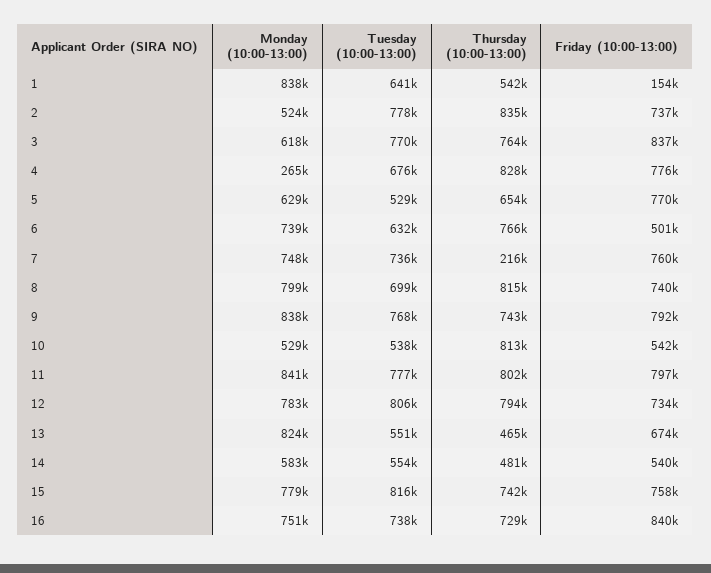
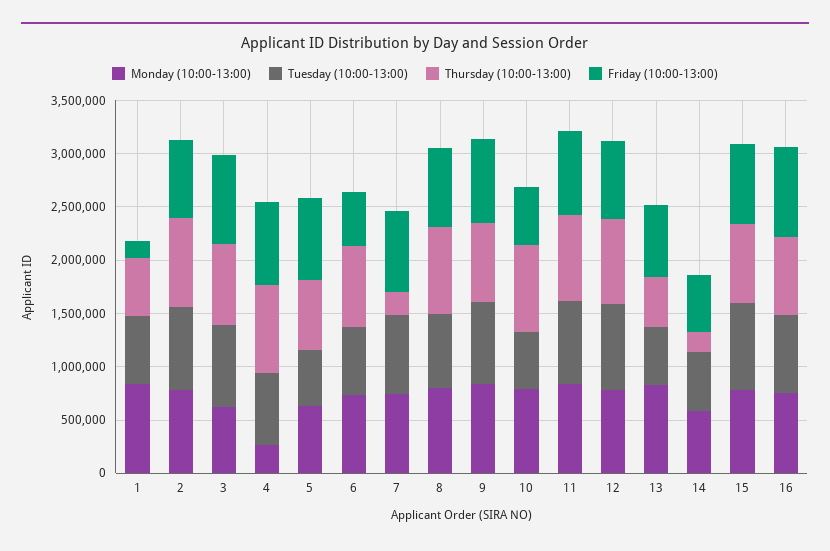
Monday (10:00-13:00), 2: 524000 -> 800000
Monday (10:00-13:00), 10: 529000 -> 800000
Thursday (10:00-13:00), 14: 481000 -> 200000

